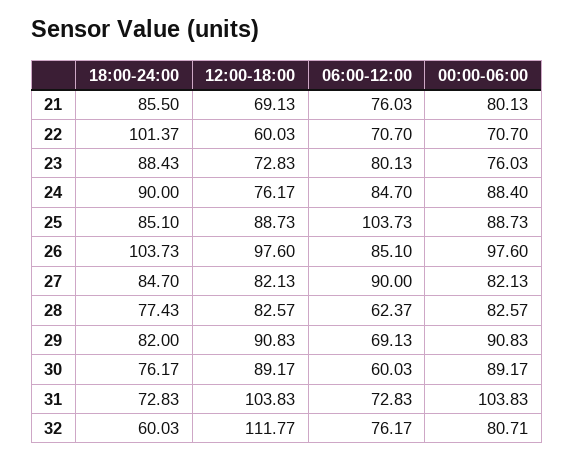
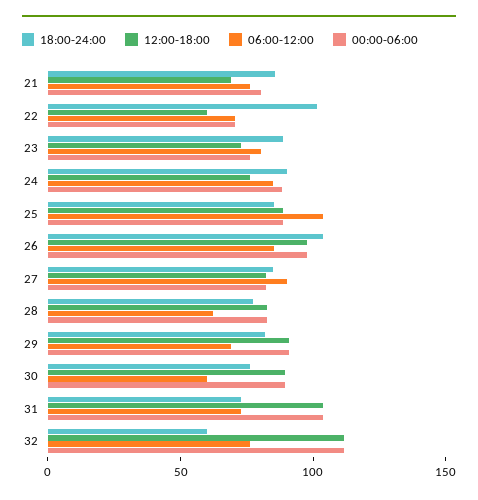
00:00-06:00, 32: 80.71 -> 110

